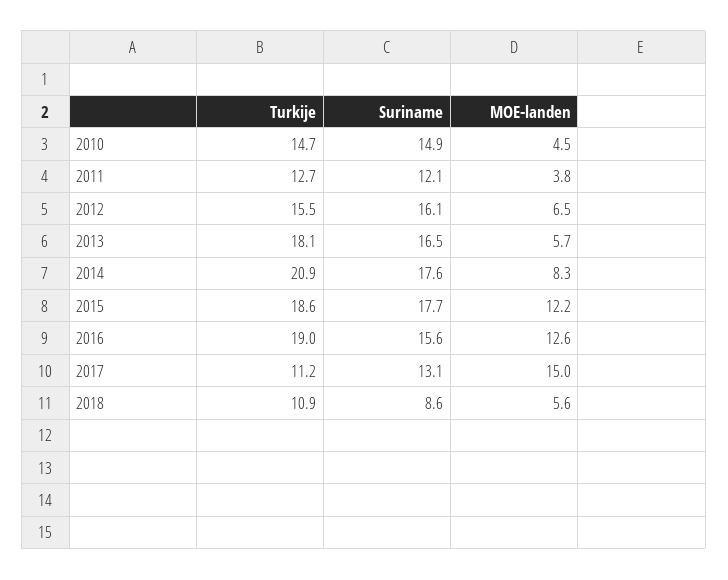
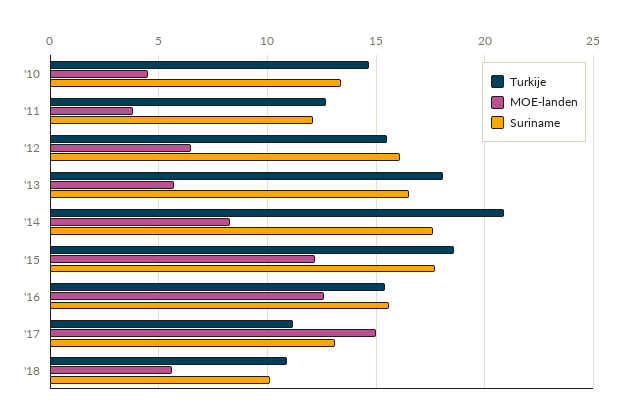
Suriname, 2010: 14.9 -> 13.5
Turkije, 2016: 19 -> 15.5
Suriname, 2018: 8.6 -> 10

